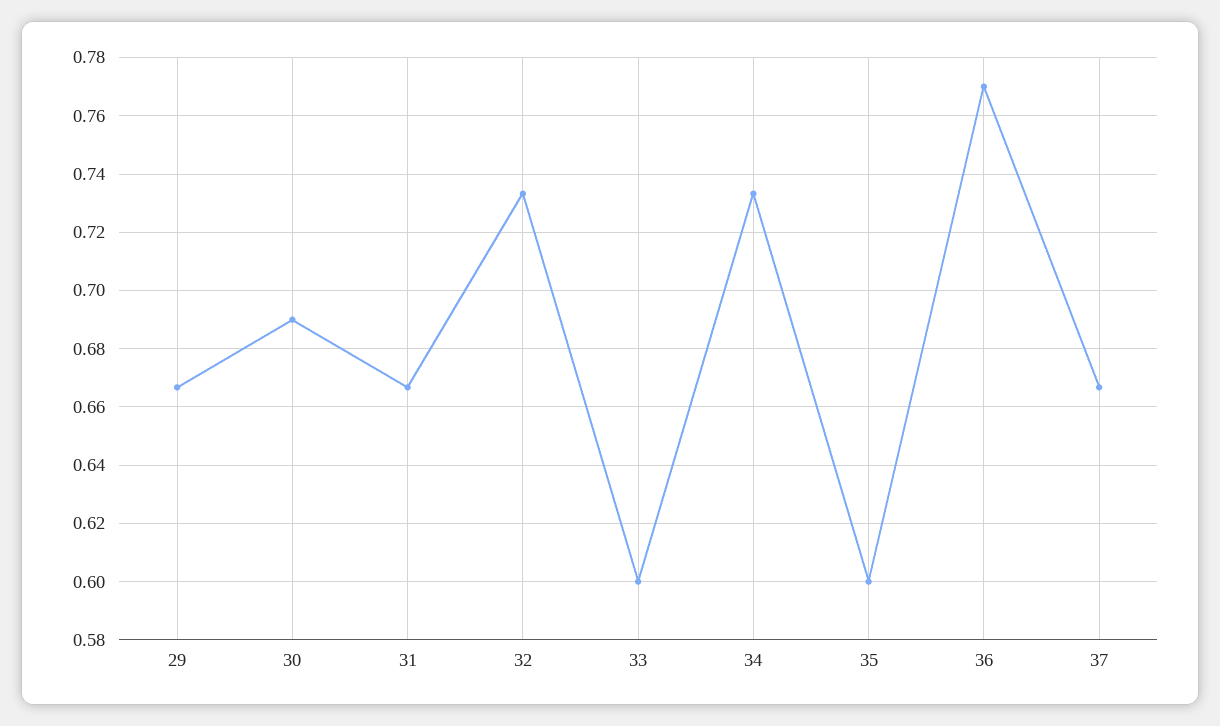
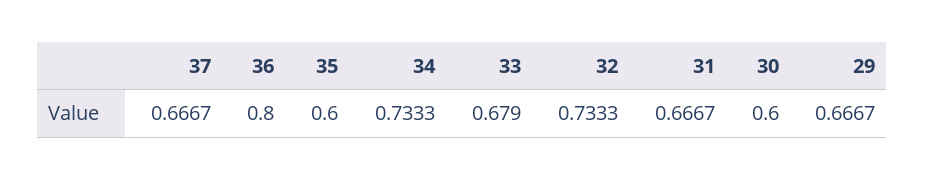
30: 0.69 -> 0.6
33: 0.6 -> 0.679
36: 0.77 -> 0.8

